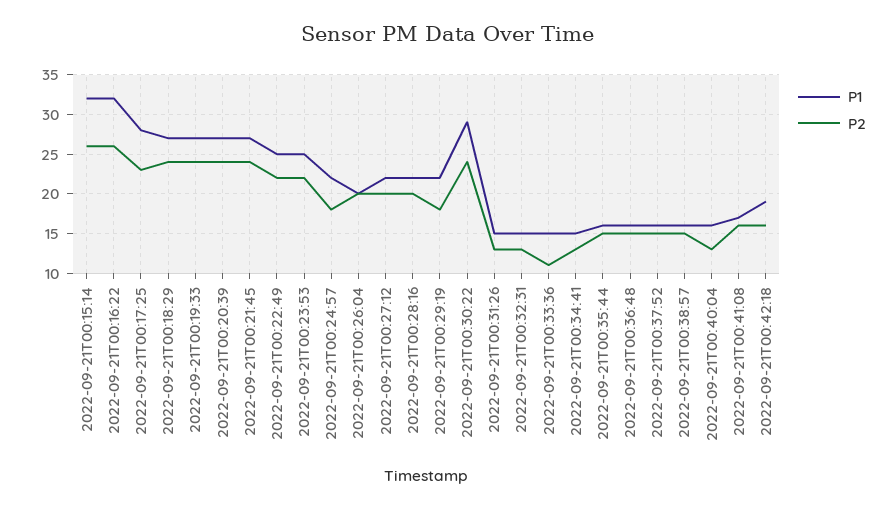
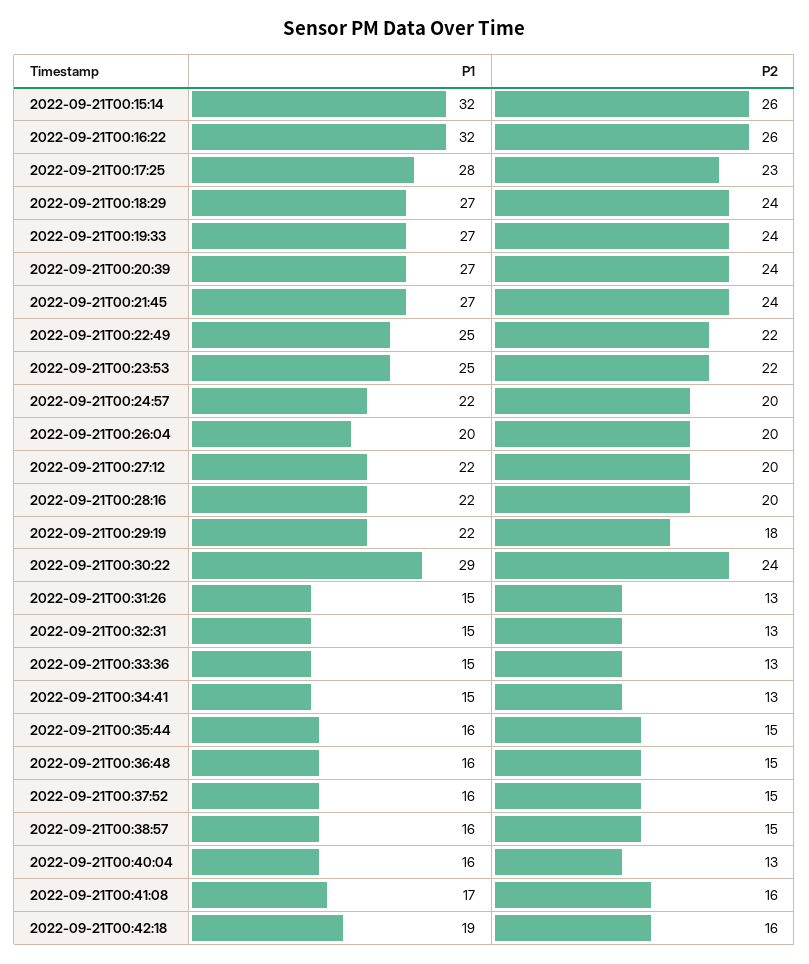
P2, 2022-09-21T00:24:57: 18 -> 20
P2, 2022-09-21T00:33:36: 11 -> 13

